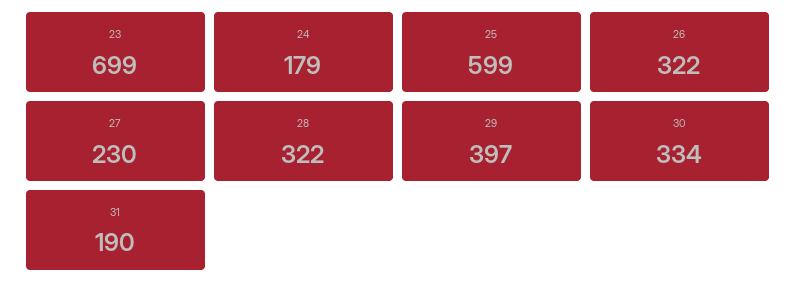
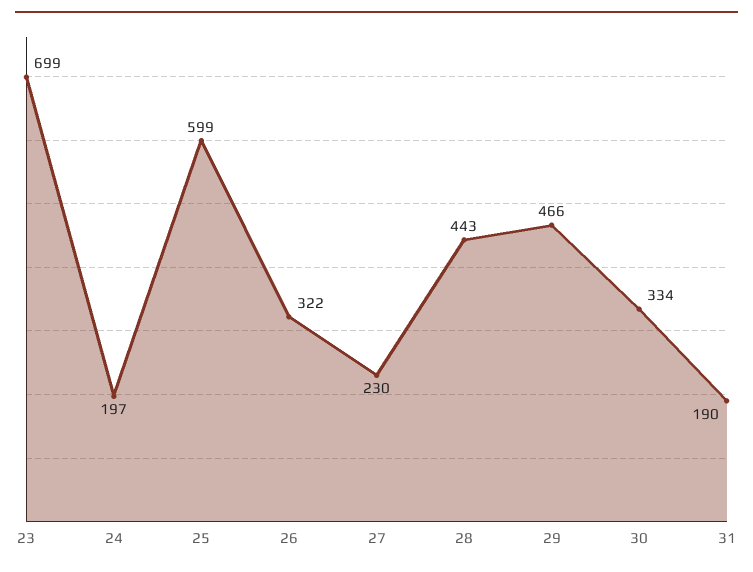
24: 179 -> 197
28: 322 -> 443
29: 397 -> 466

